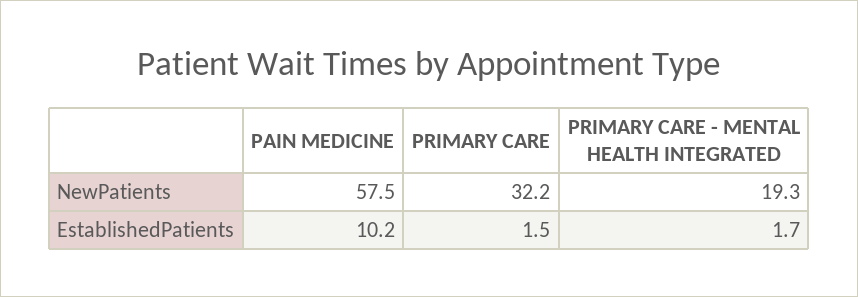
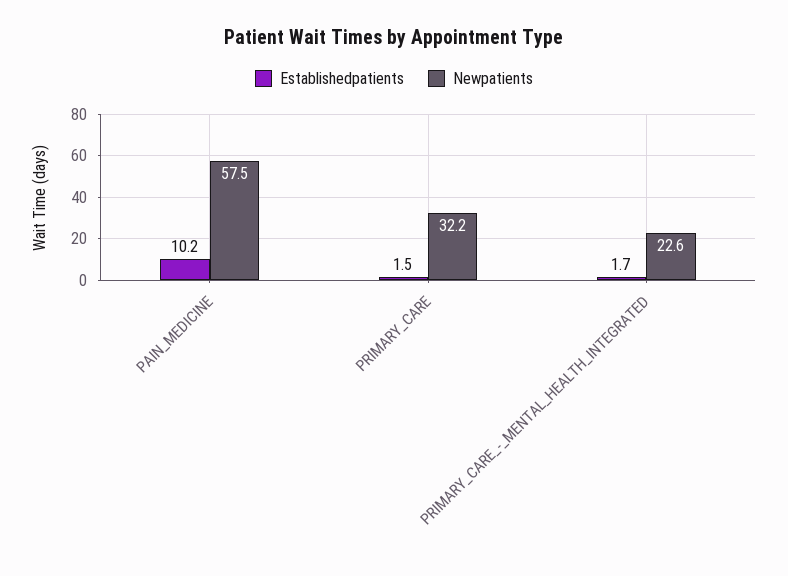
NewPatients, PRIMARY CARE - MENTAL HEALTH INTEGRATED: 19.3 -> 22.6

